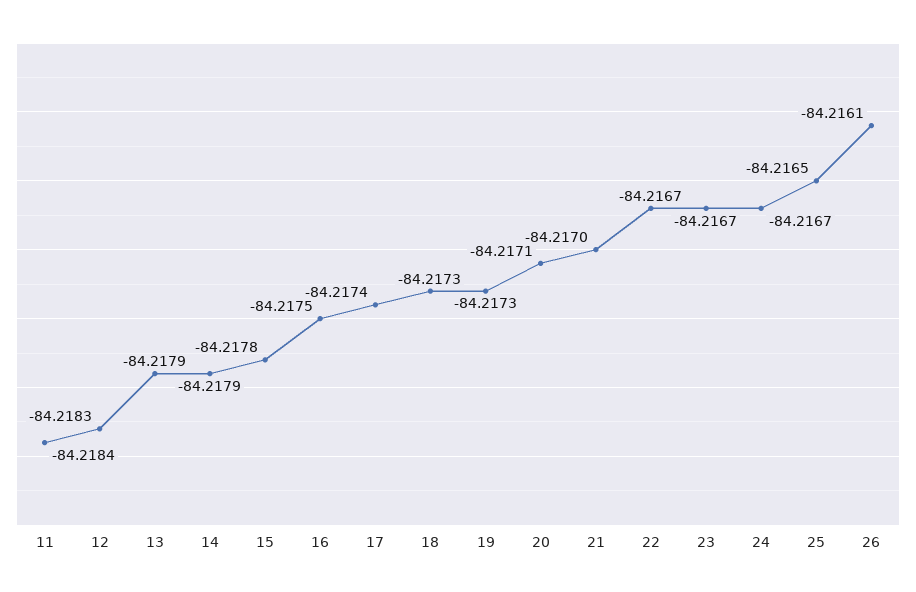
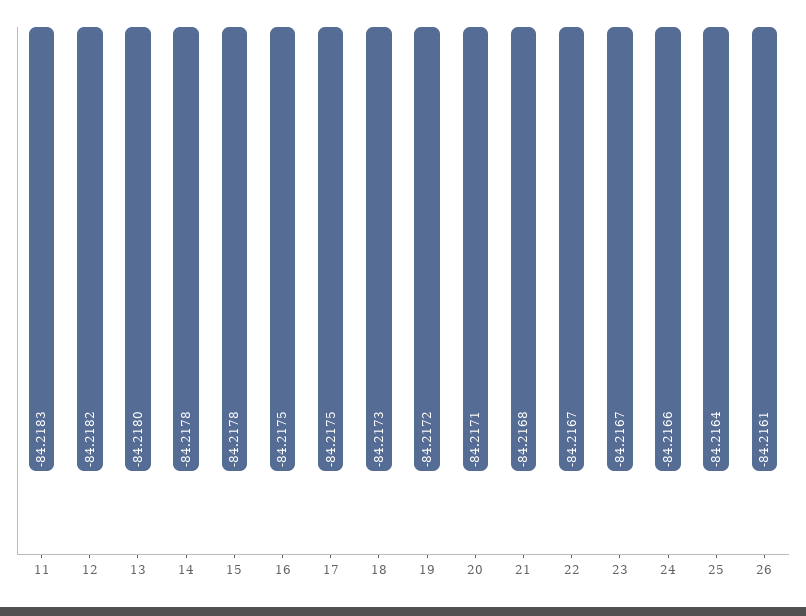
11: -84.2184 -> -84.2183
12: -84.2183 -> -84.2182
13: -84.2179 -> -84.218
14: -84.2179 -> -84.2178
17: -84.2174 -> -84.2175
19: -84.2173 -> -84.2172
21: -84.217 -> -84.2168
24: -84.2167 -> -84.2166
25: -84.2165 -> -84.2164

